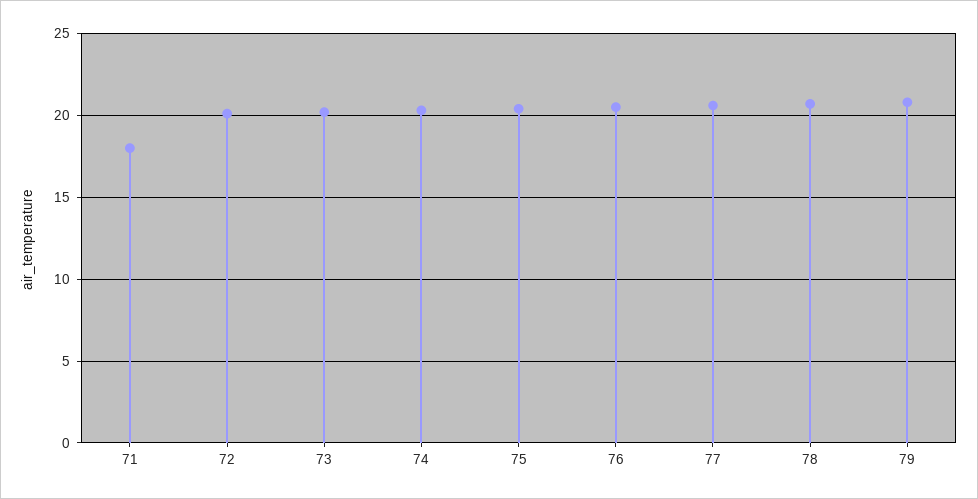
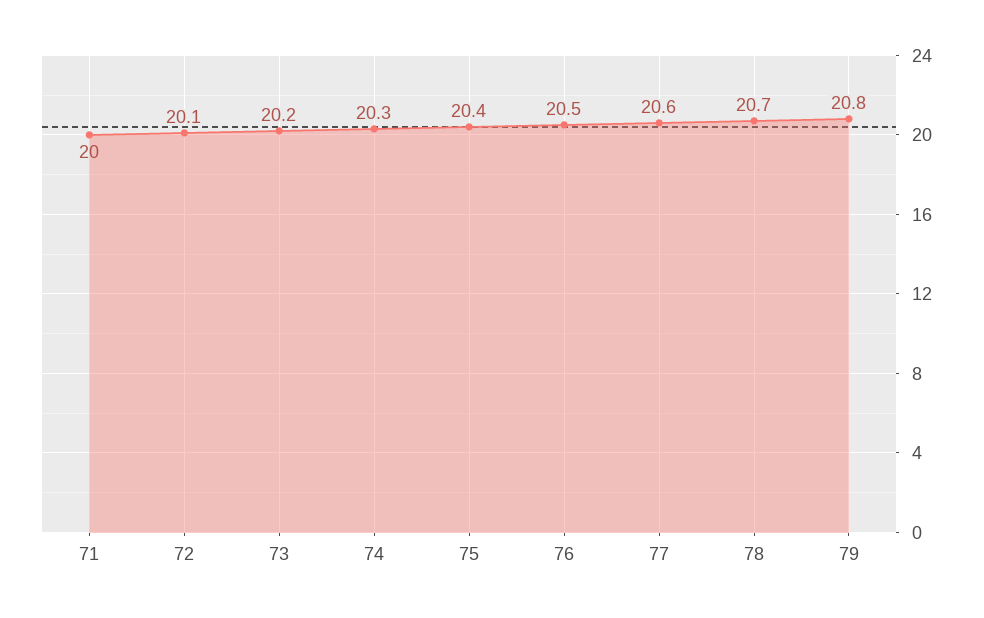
71: 18 -> 20

